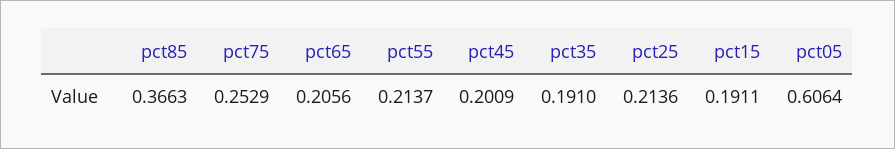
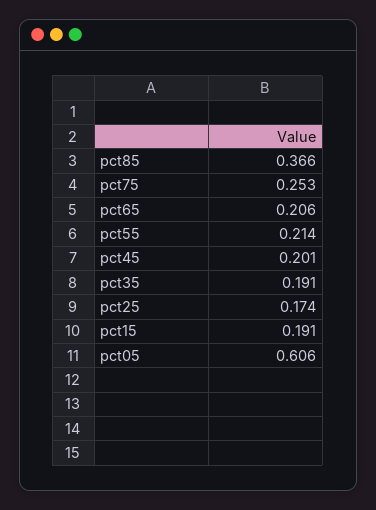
pct25: 0.2136 -> 0.174

